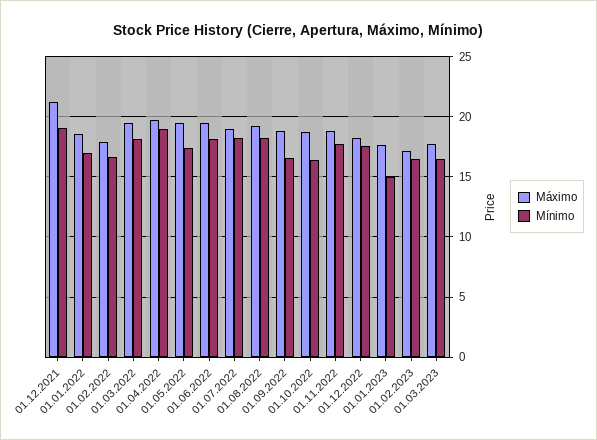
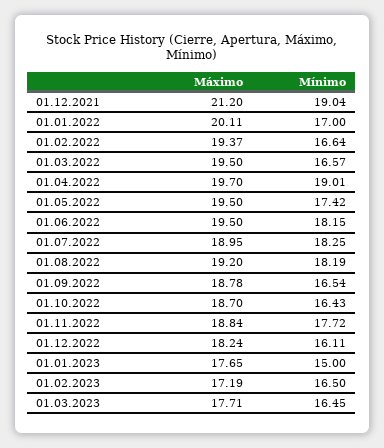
Máximo, 01.01.2022: 18.5 -> 20.11
Máximo, 01.02.2022: 18 -> 19.37
Mínimo, 01.03.2022: 18 -> 16.57
Mínimo, 01.12.2022: 17.5 -> 16.11

